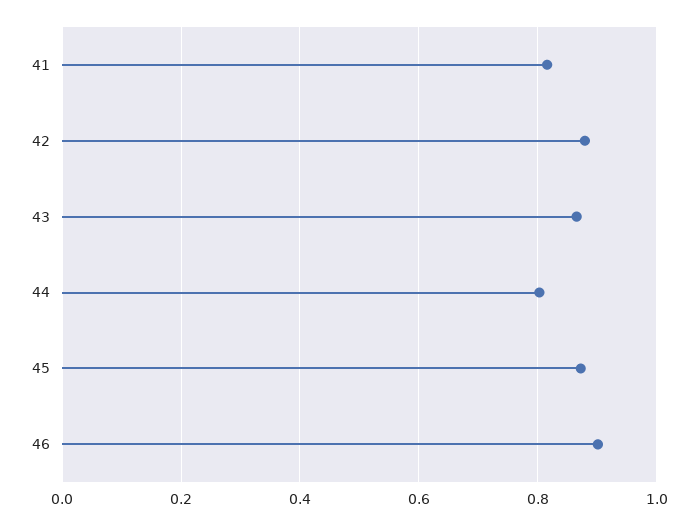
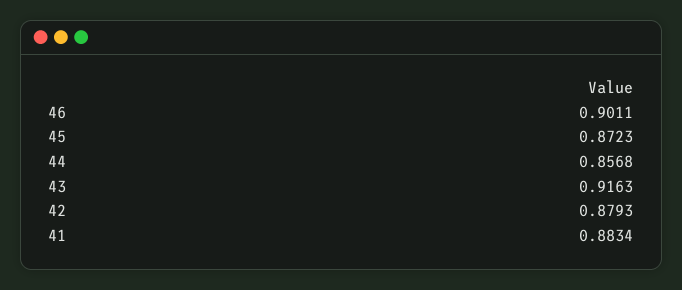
41: 0.82 -> 0.8834
43: 0.86 -> 0.9163
44: 0.8 -> 0.8568

